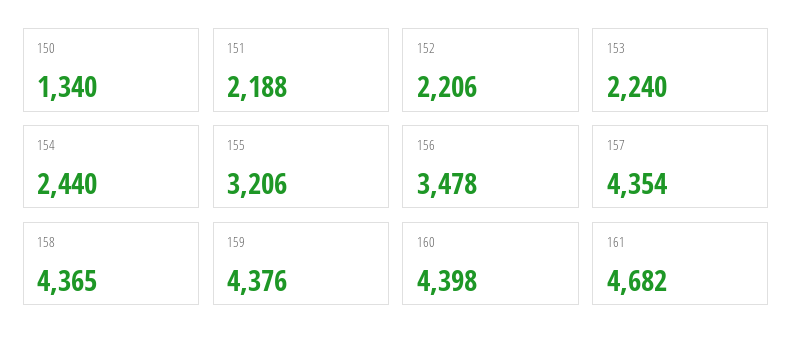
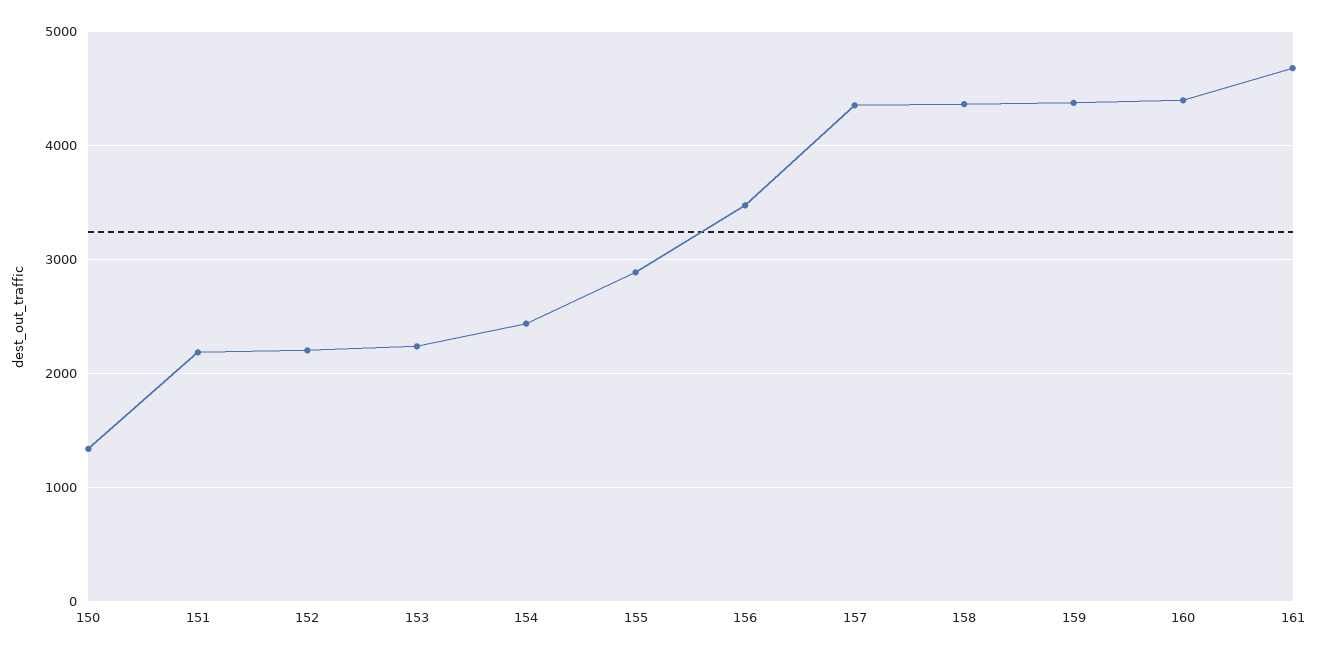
155: 3206 -> 2900

